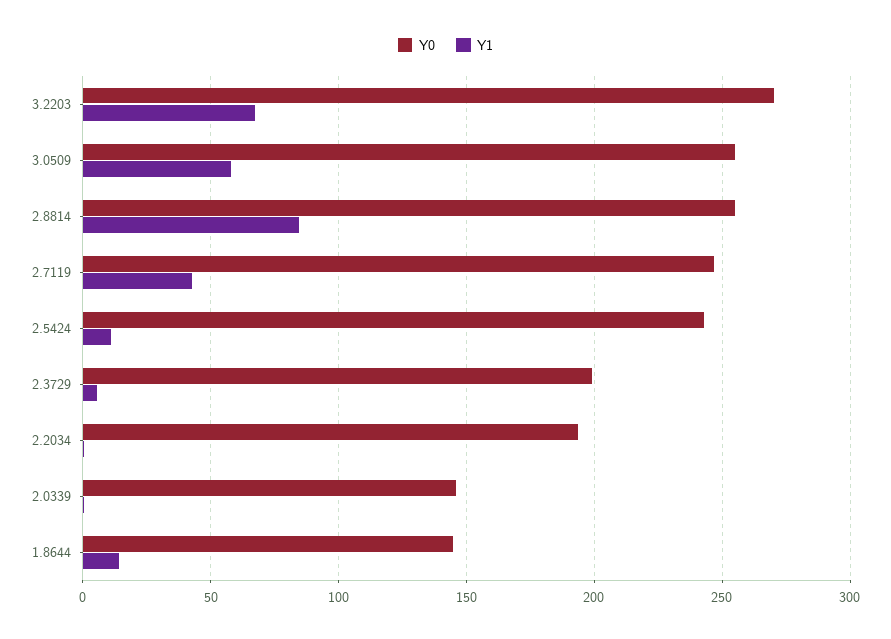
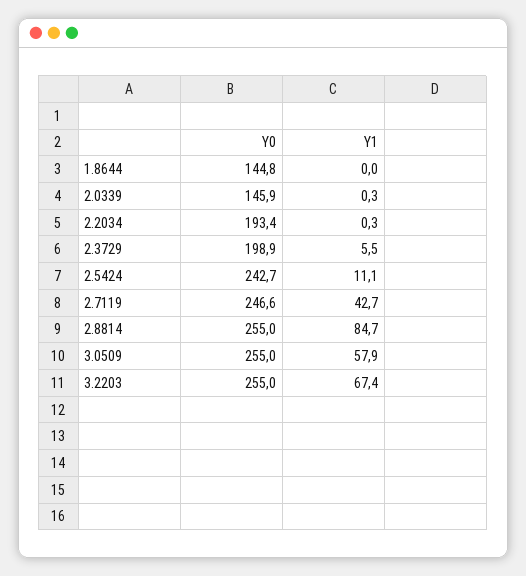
Y0, 3.2203: 270 -> 255
Y1, 1.8644: 15 -> 0

